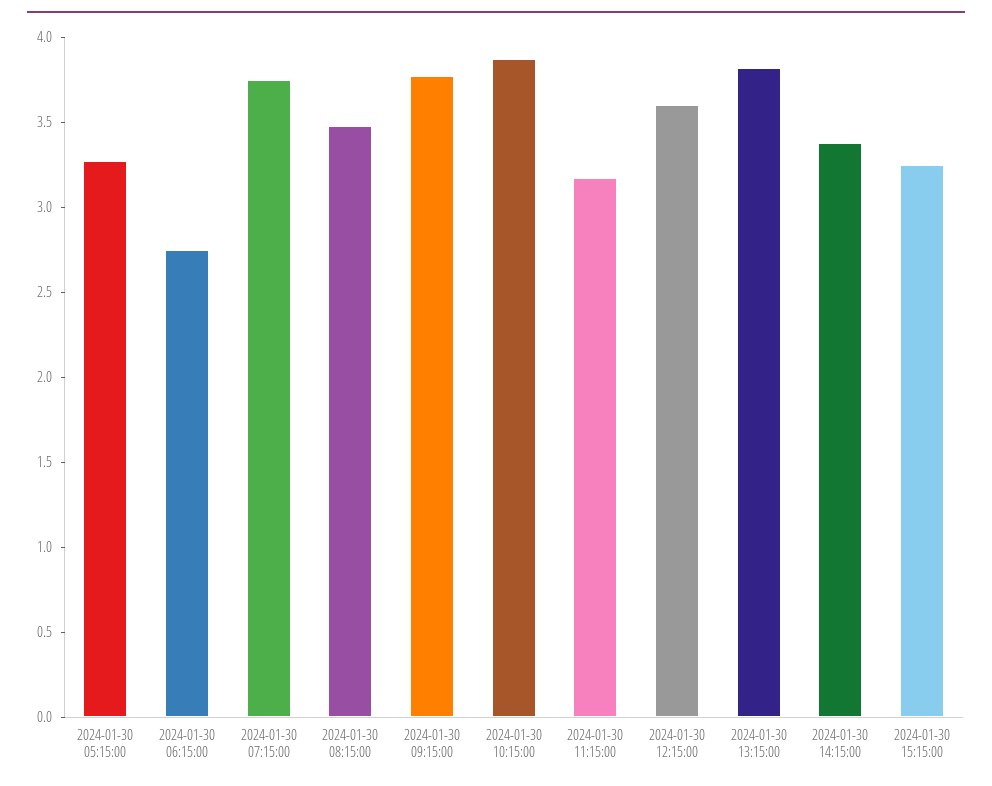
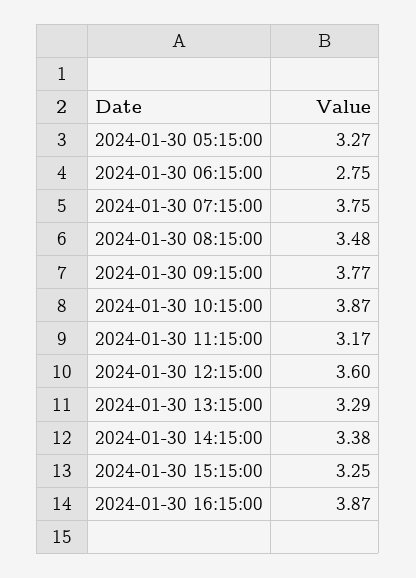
2024-01-30 13:15:00: 3.8 -> 3.29
2024-01-30 16:15:00: none -> 3.87

